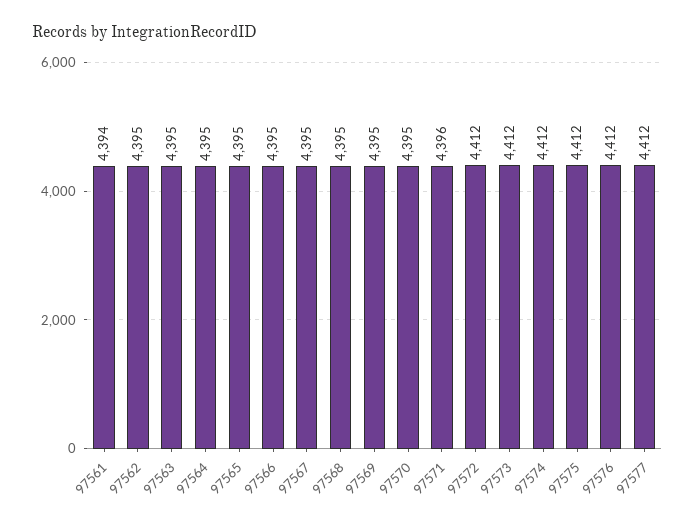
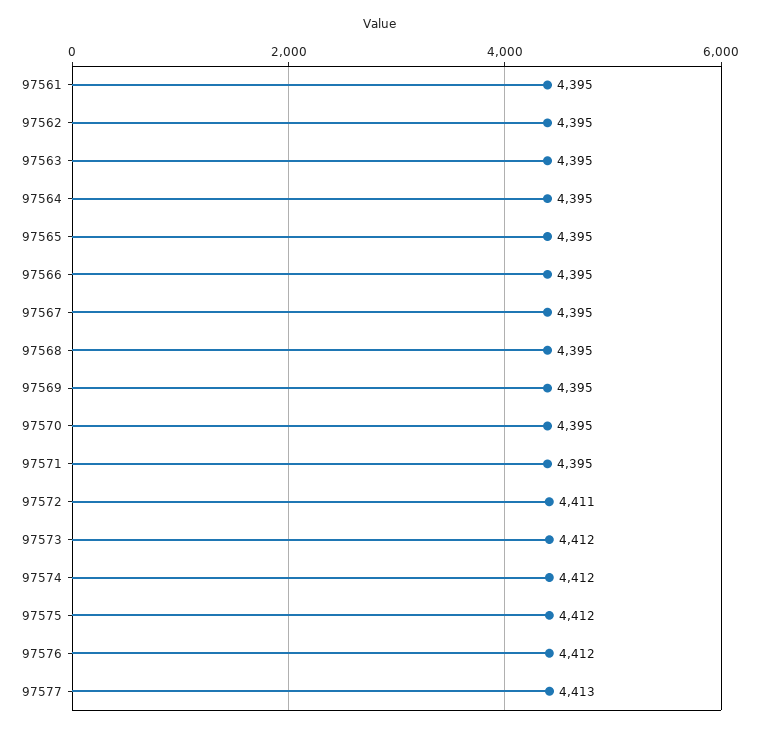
97561: 4394 -> 4395
97571: 4396 -> 4395
97572: 4412 -> 4411
97577: 4412 -> 4413

